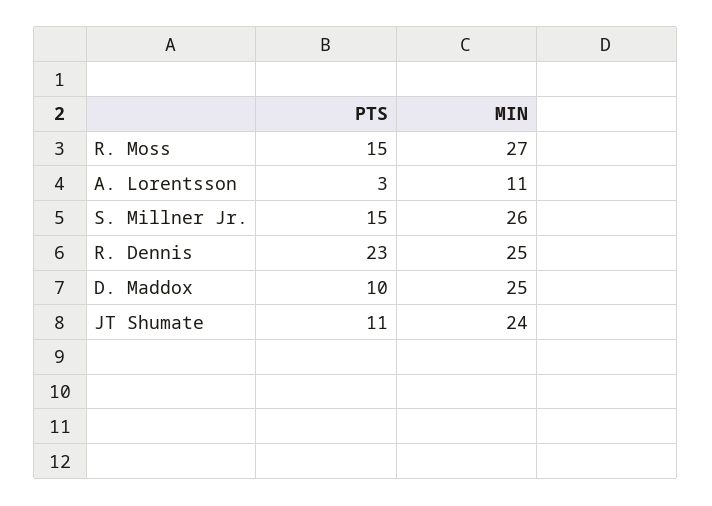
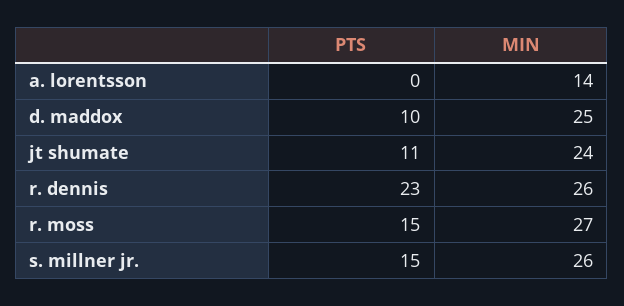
PTS, A. Lorentsson: 3 -> 0
MIN, A. Lorentsson: 11 -> 14
MIN, R. Dennis: 25 -> 26

